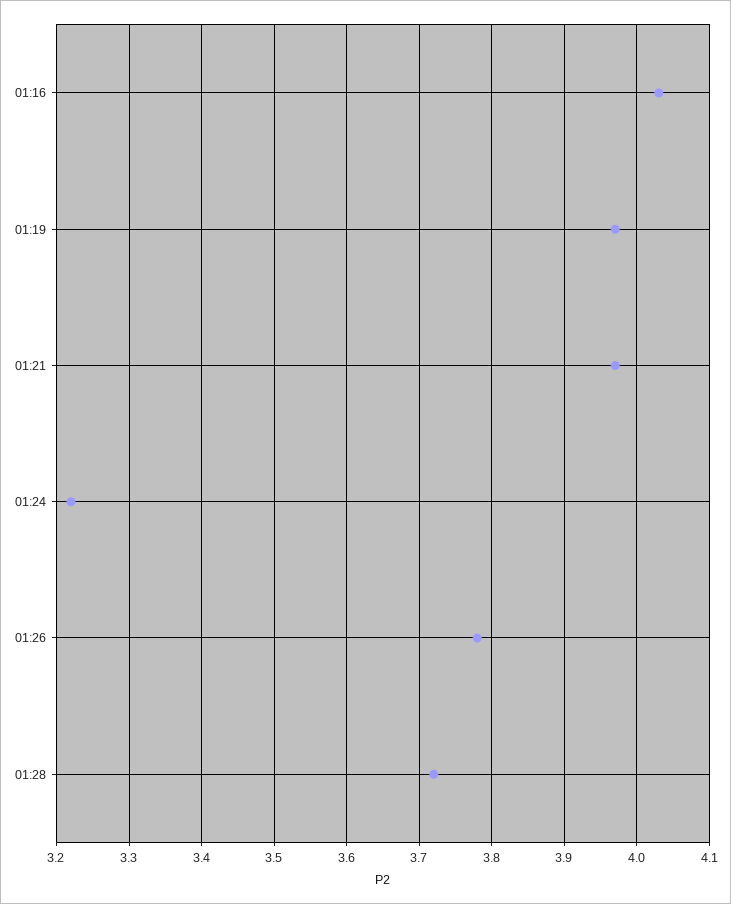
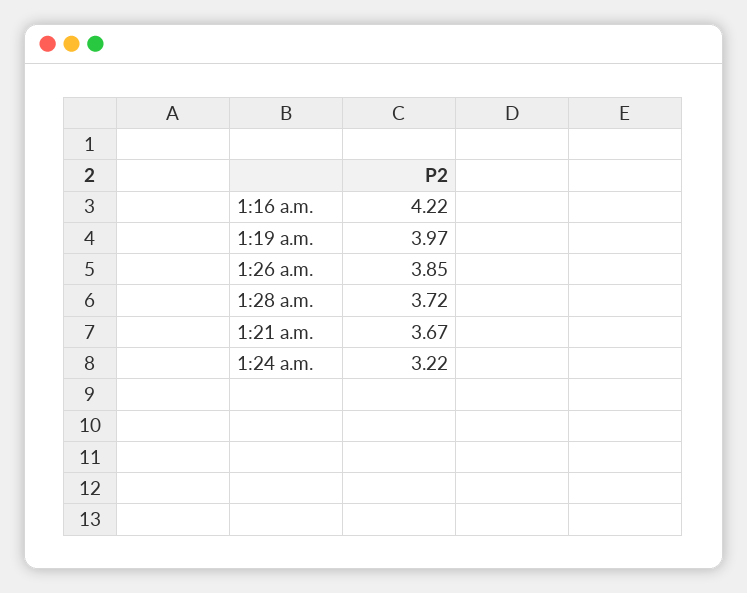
01:16: 4.03 -> 4.22
01:21: 3.97 -> 3.67
01:26: 3.78 -> 3.85

